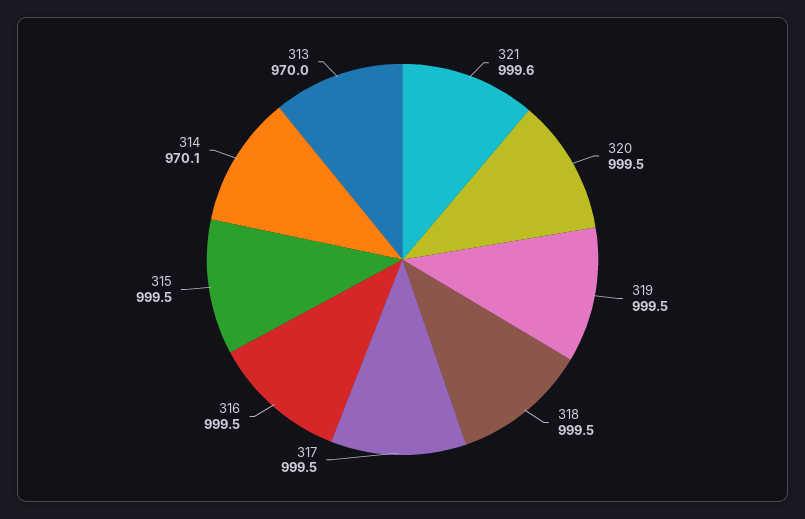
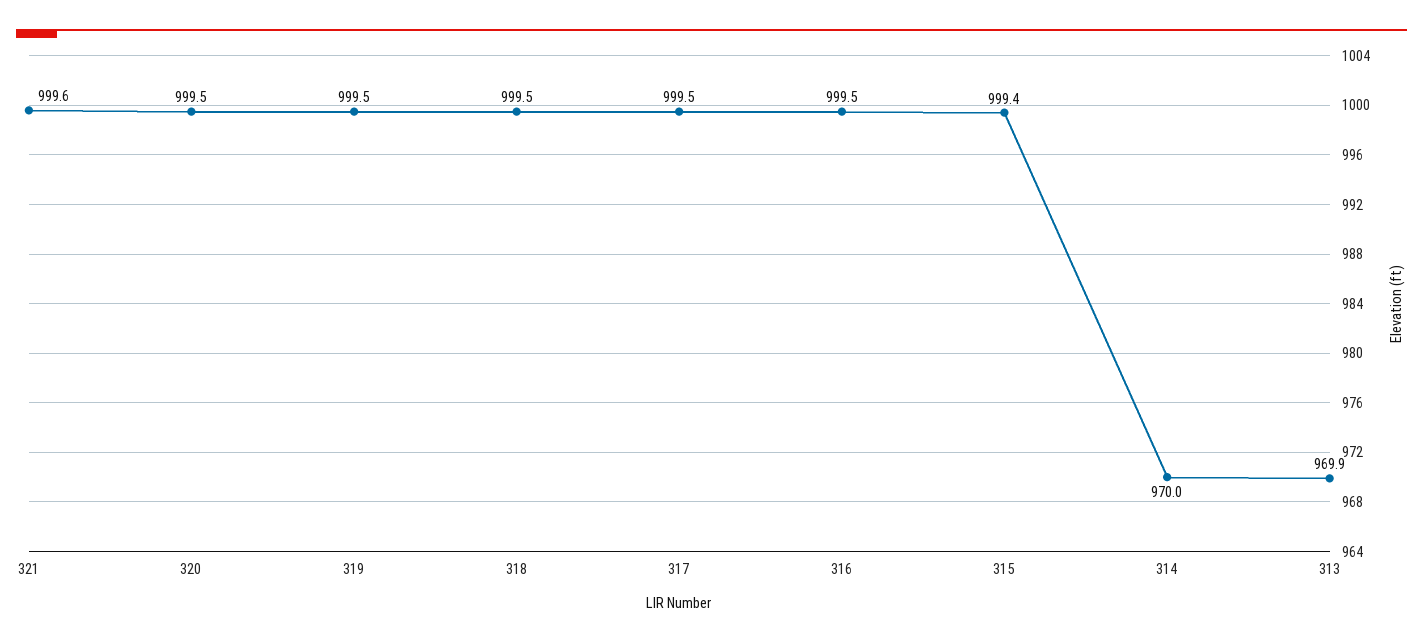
315: 999.5 -> 999.4
314: 970.1 -> 970
313: 970 -> 969.9

